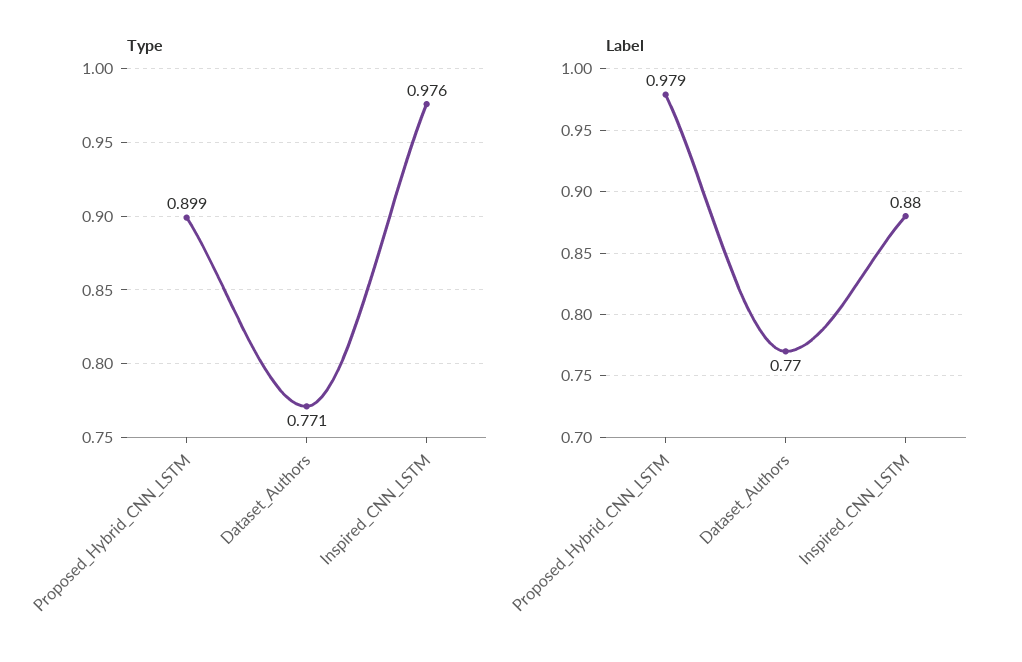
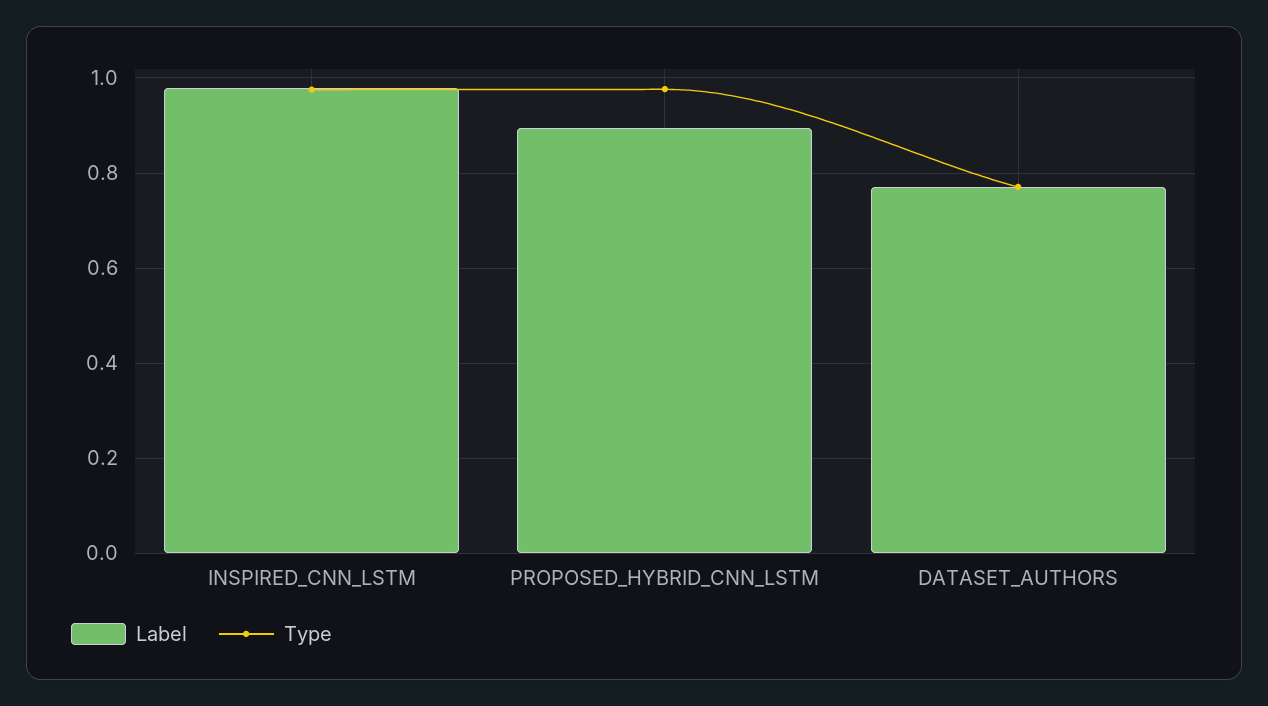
Type, Proposed_Hybrid_CNN_LSTM: 0.899 -> 0.98
Label, Proposed_Hybrid_CNN_LSTM: 0.979 -> 0.9
Label, Inspired_CNN_LSTM: 0.88 -> 0.98

